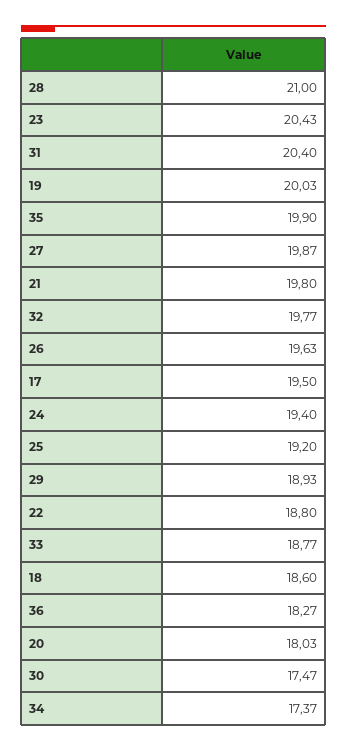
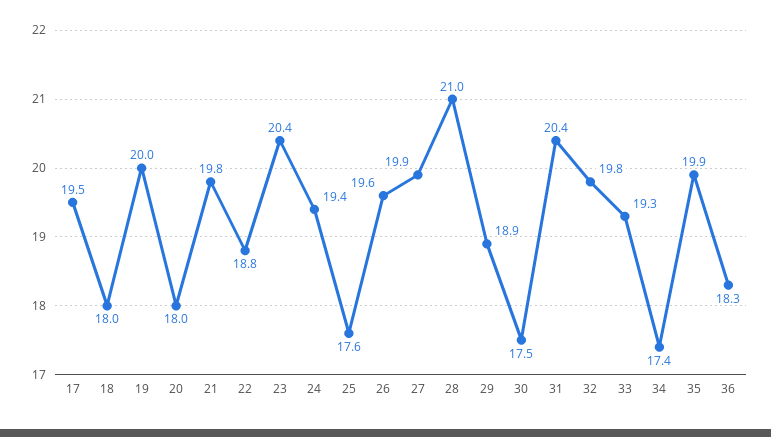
25: 19.2 -> 17.6
33: 18.77 -> 19.3
18: 18.6 -> 18

